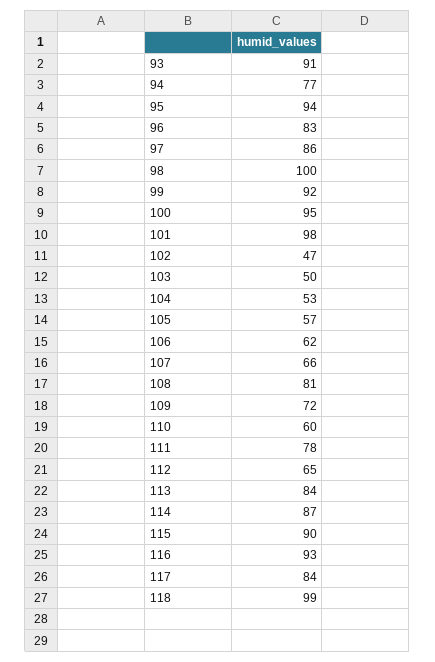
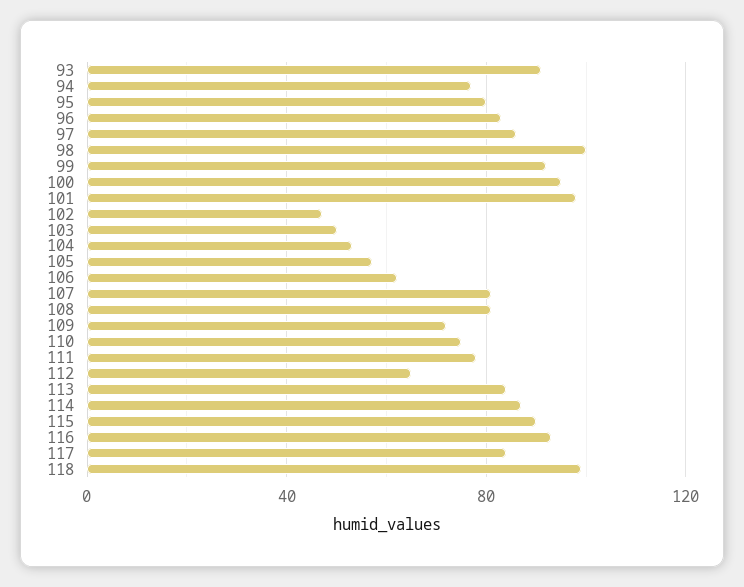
95: 94 -> 80
107: 66 -> 80
110: 60 -> 75

